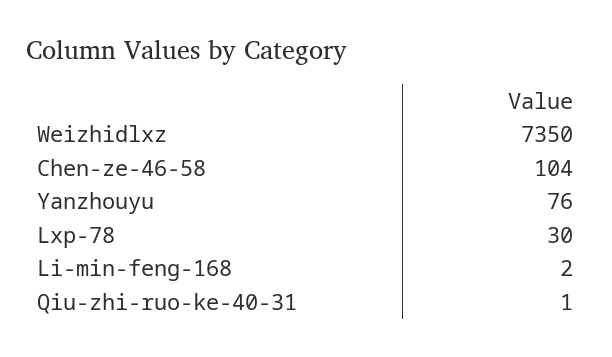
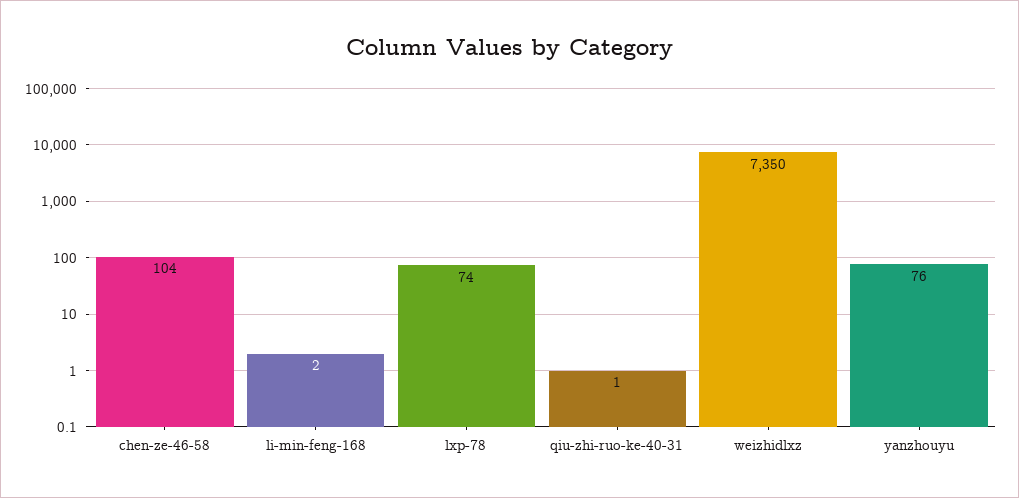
Lxp-78: 30 -> 74

